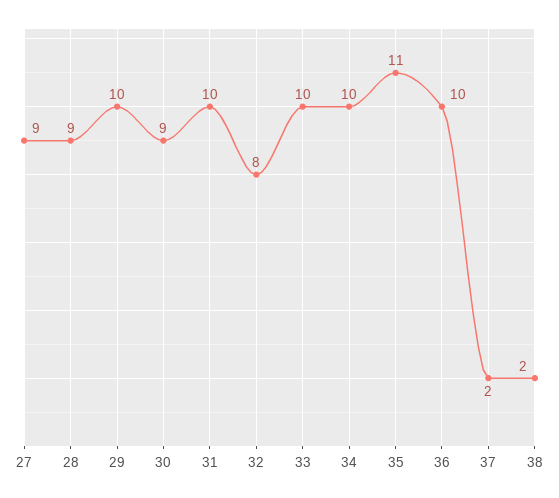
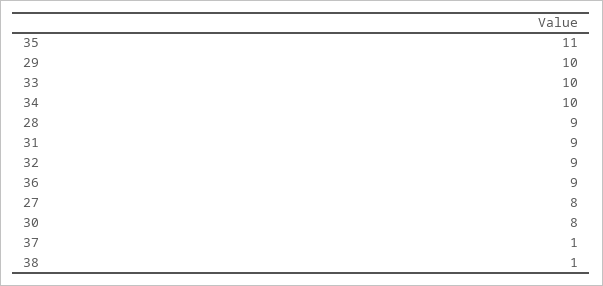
27: 9 -> 8
30: 9 -> 8
31: 10 -> 9
32: 8 -> 9
36: 10 -> 9
37: 2 -> 1
38: 2 -> 1

